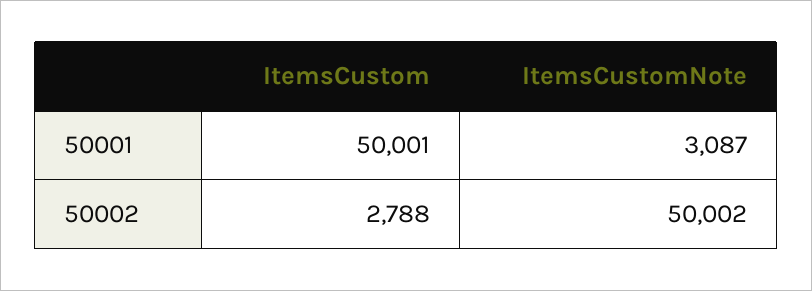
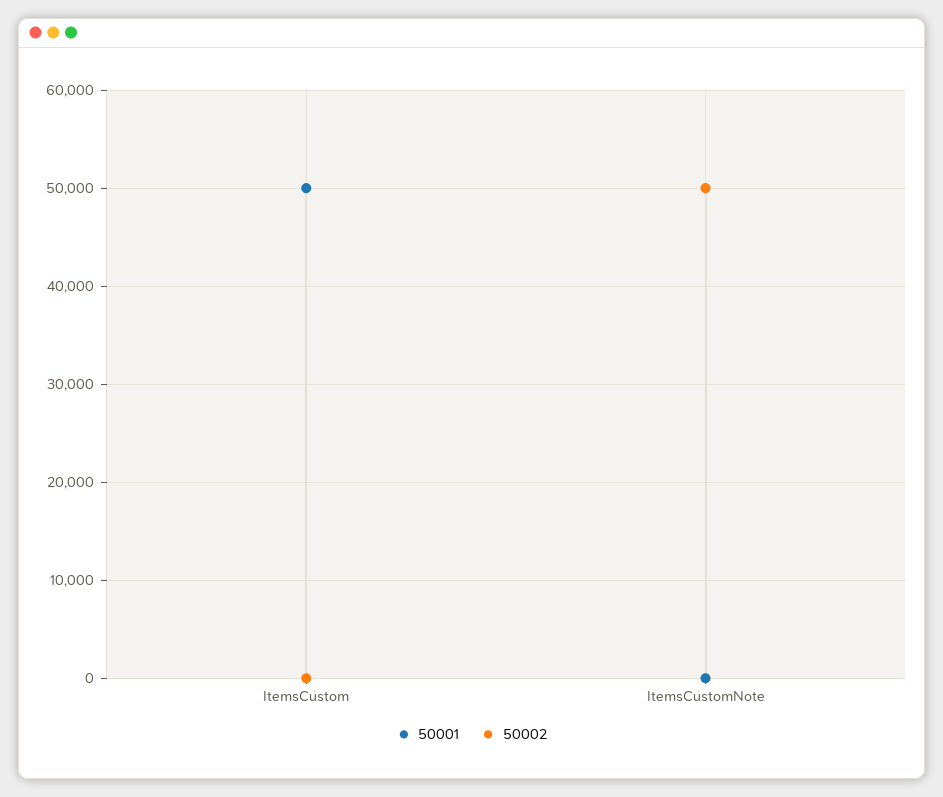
50001, ItemsCustomNote: 3087 -> 0
50002, ItemsCustom: 2788 -> 0

